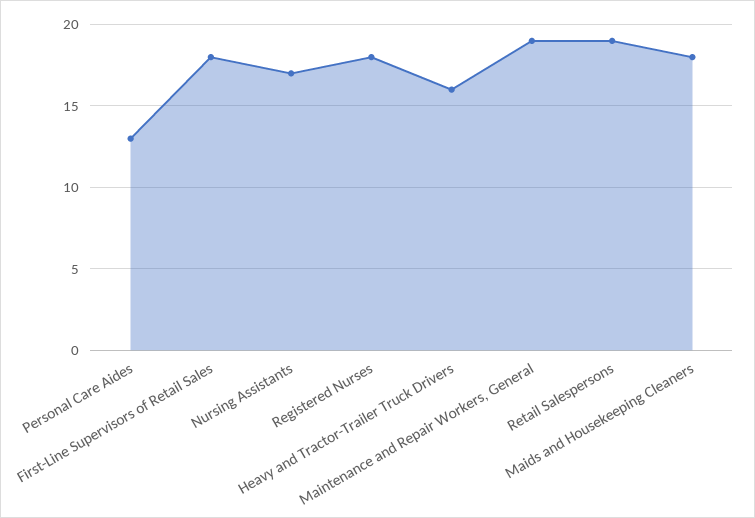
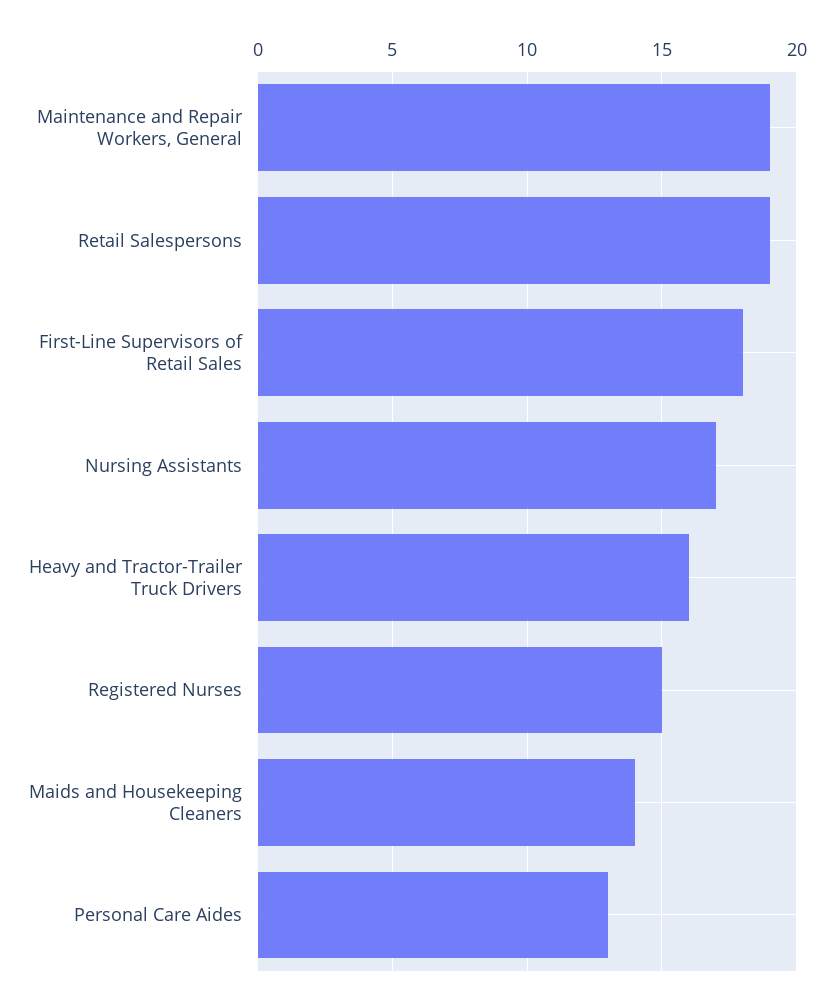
Registered Nurses: 18 -> 15
Maids and Housekeeping Cleaners: 18 -> 14

